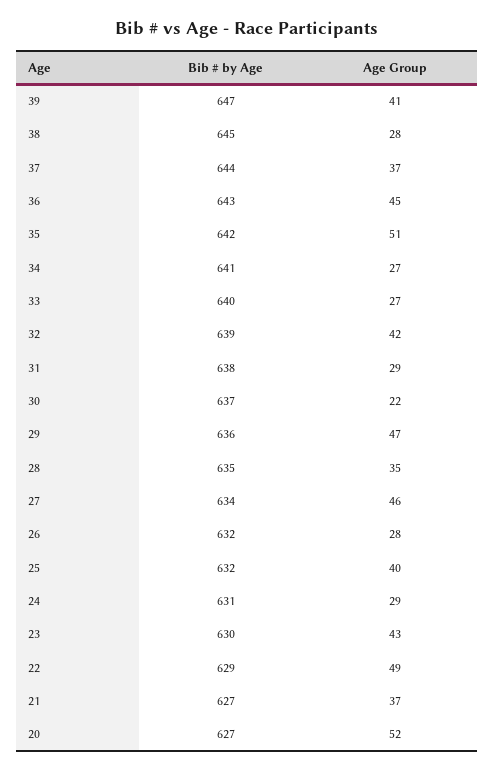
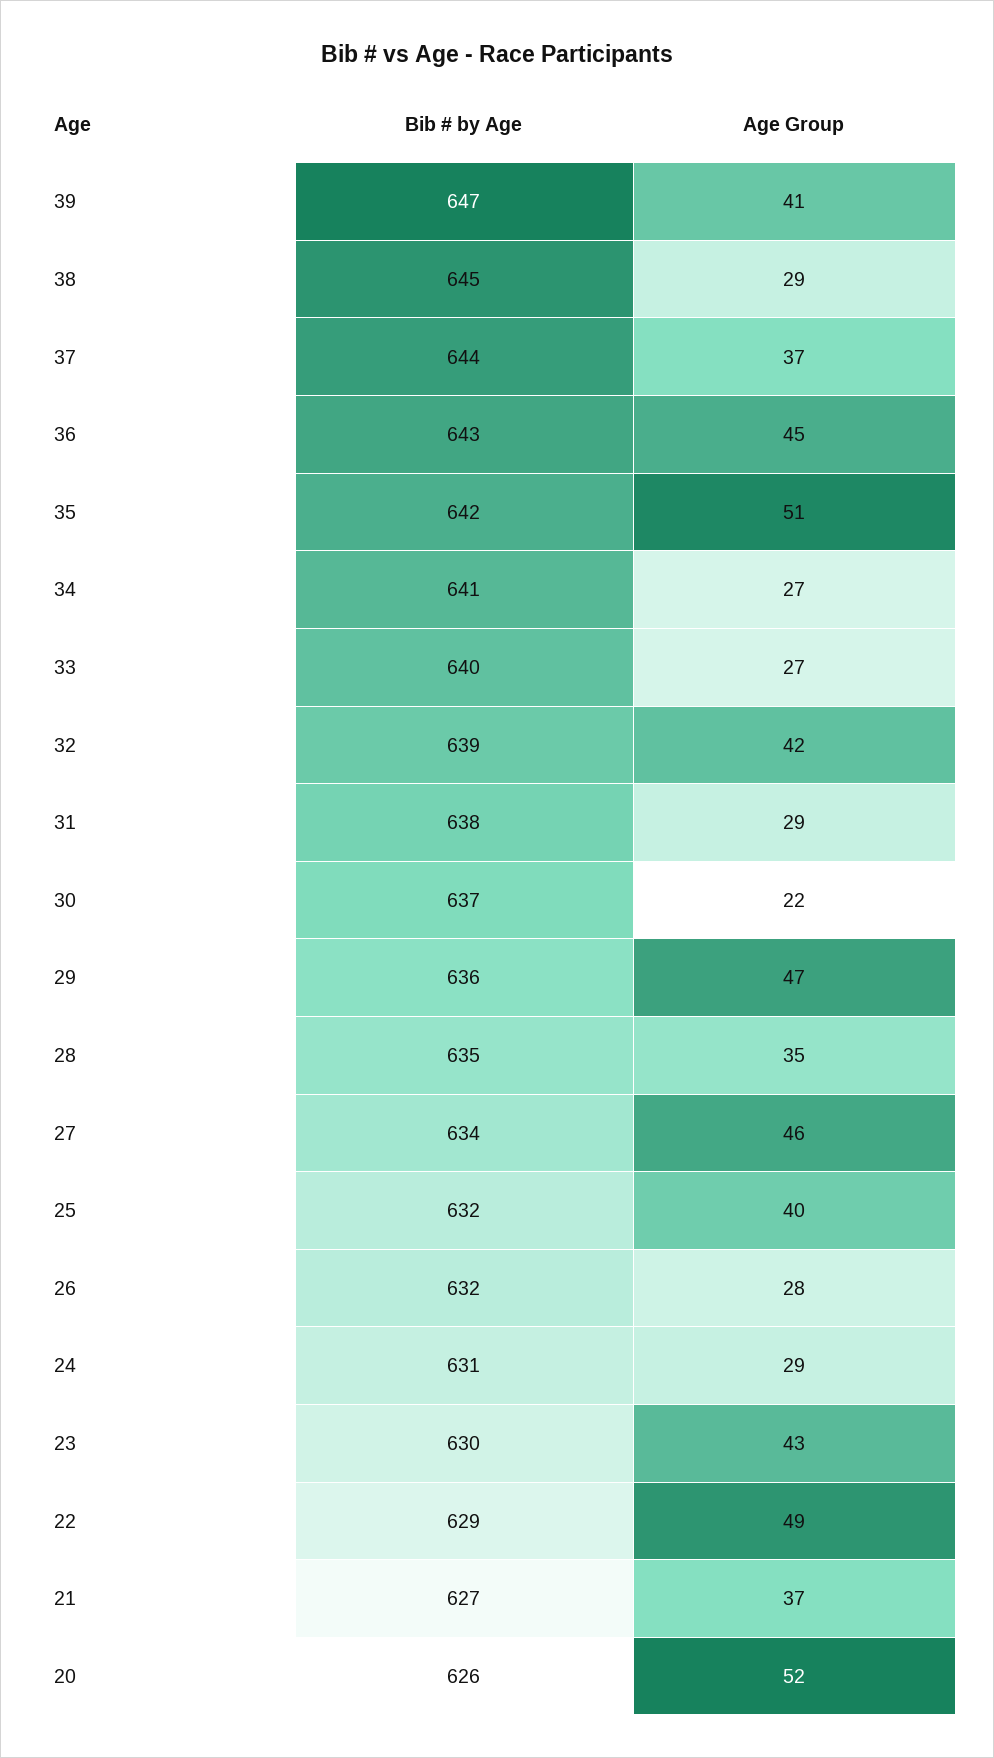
Age Group, 38: 28 -> 29
Bib # by Age, 20: 627 -> 626

